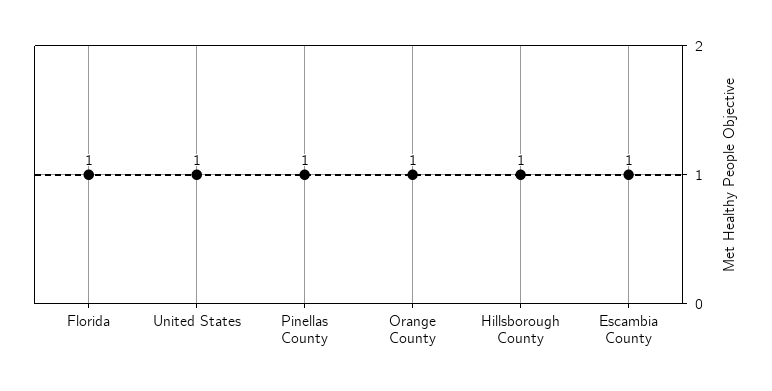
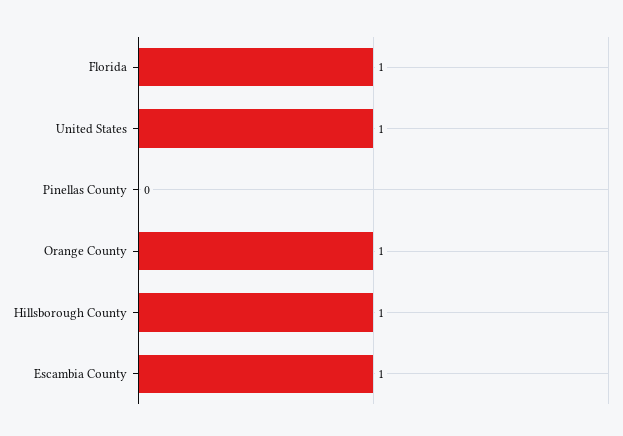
Pinellas County: 1 -> 0

